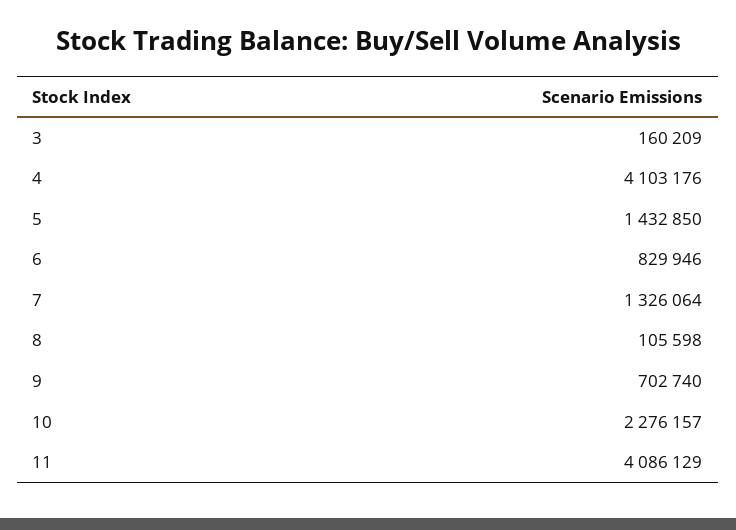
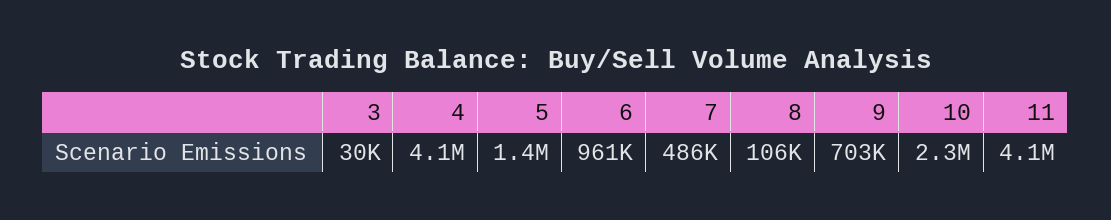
3: 160209 -> 30000
6: 829946 -> 961000
7: 1326064 -> 486000

